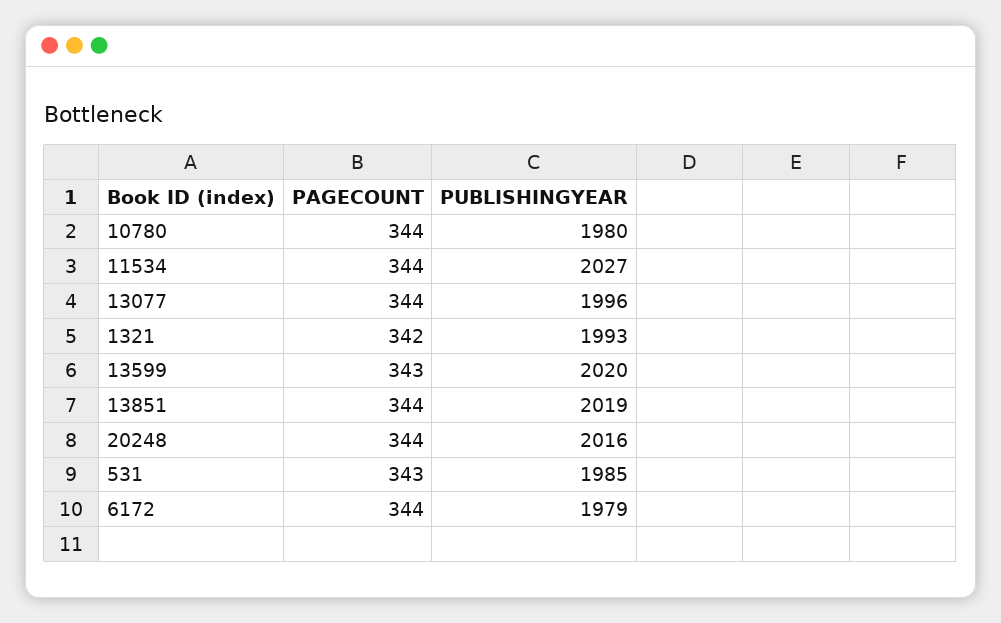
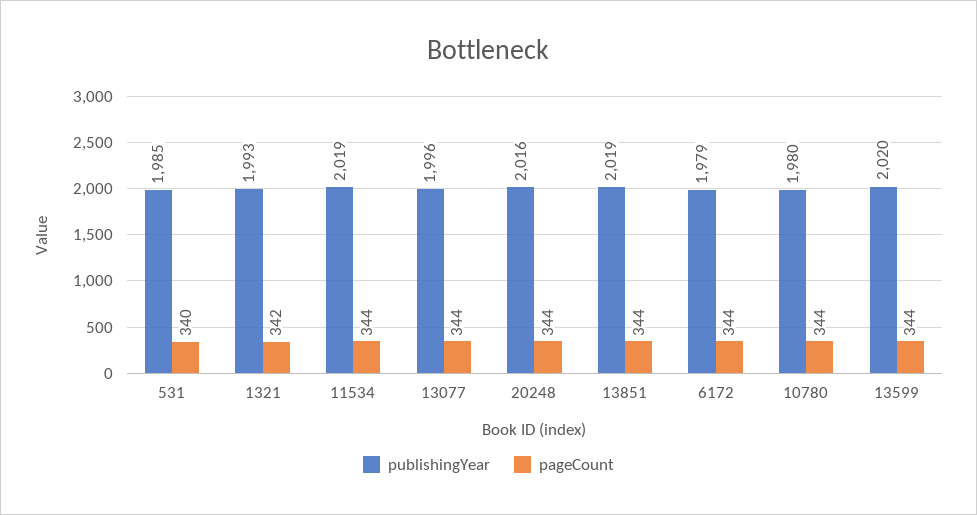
PUBLISHINGYEAR, 11534: 2027 -> 2019
PAGECOUNT, 13599: 343 -> 344
PAGECOUNT, 531: 343 -> 340

